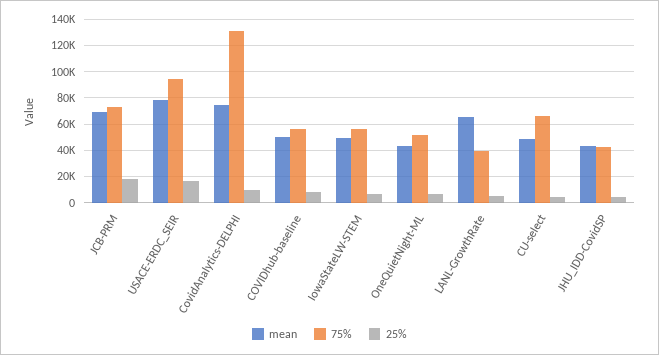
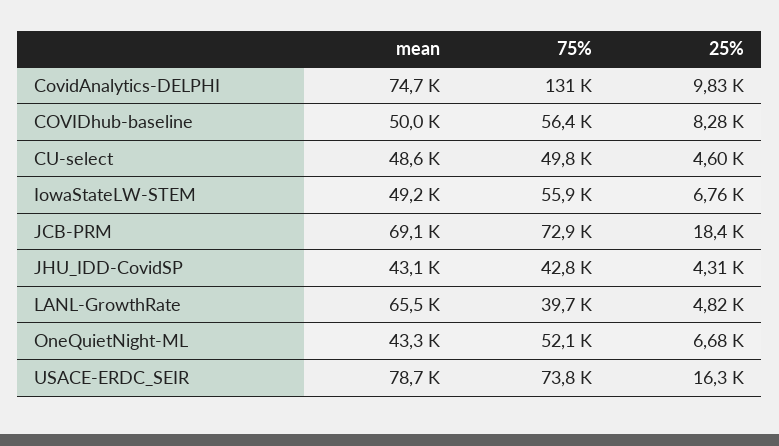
75%, USACE-ERDC_SEIR: 95000 -> 73800
75%, CU-select: 65000 -> 49800

